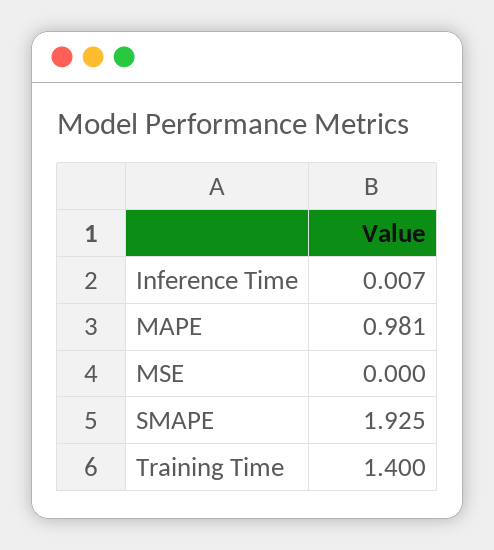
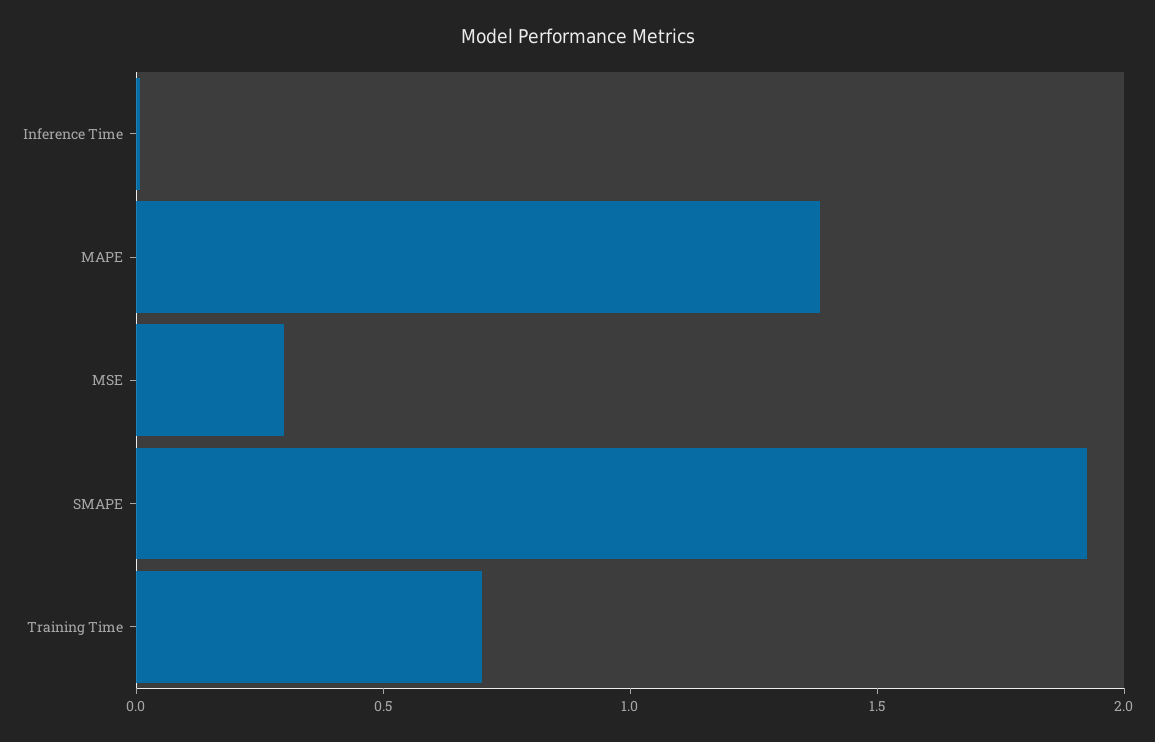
MAPE: 0.981 -> 1.4
MSE: 0 -> 0.3
Training Time: 1.4 -> 0.7

